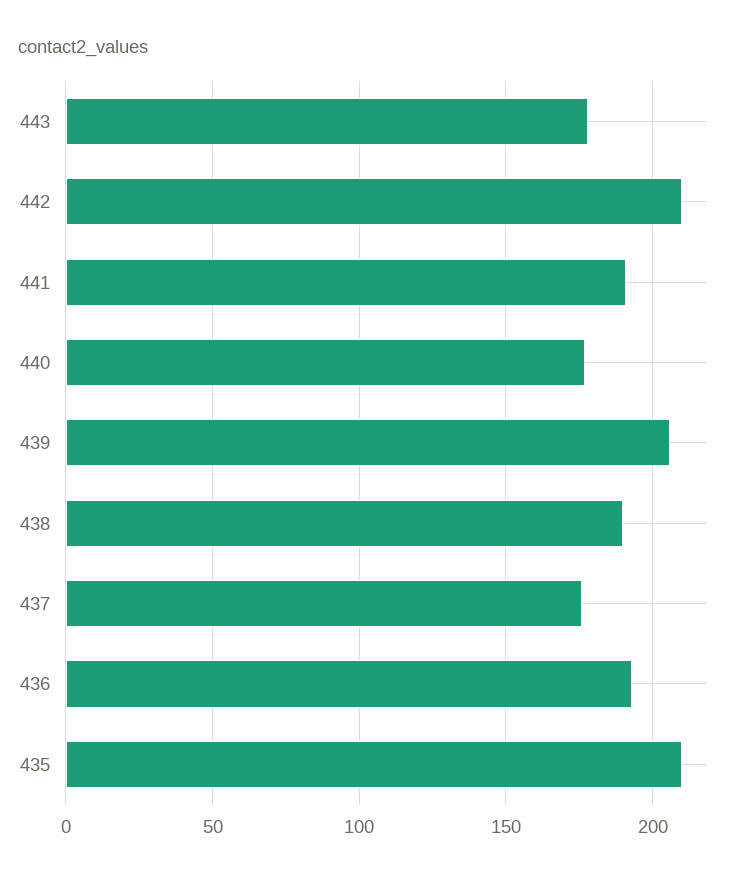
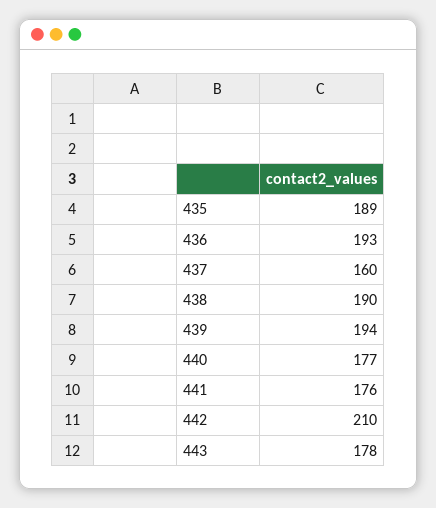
441: 190 -> 176
439: 205 -> 194
437: 175 -> 160
435: 210 -> 189

